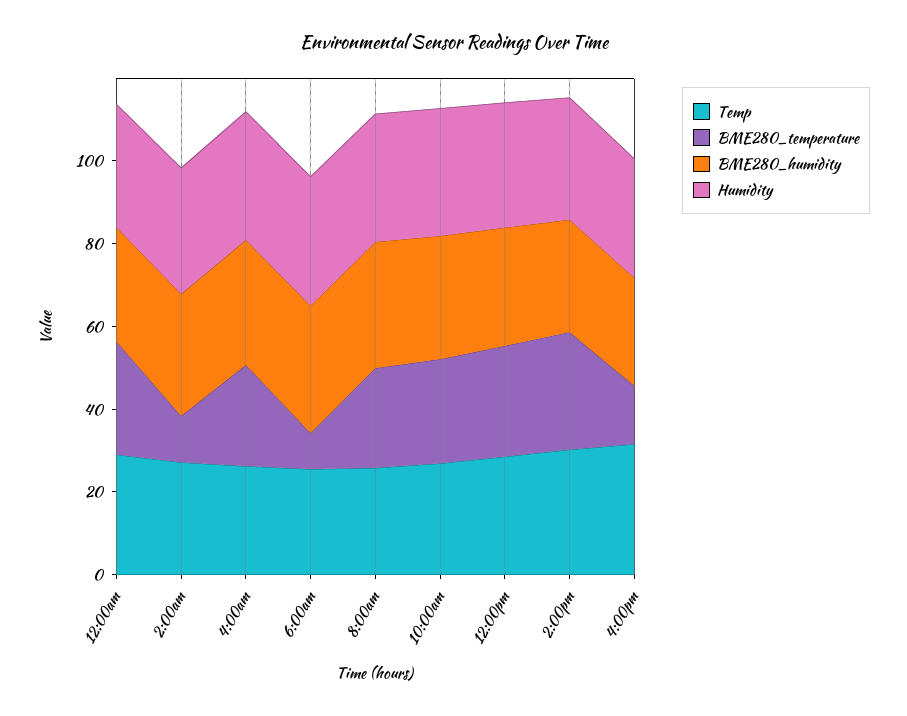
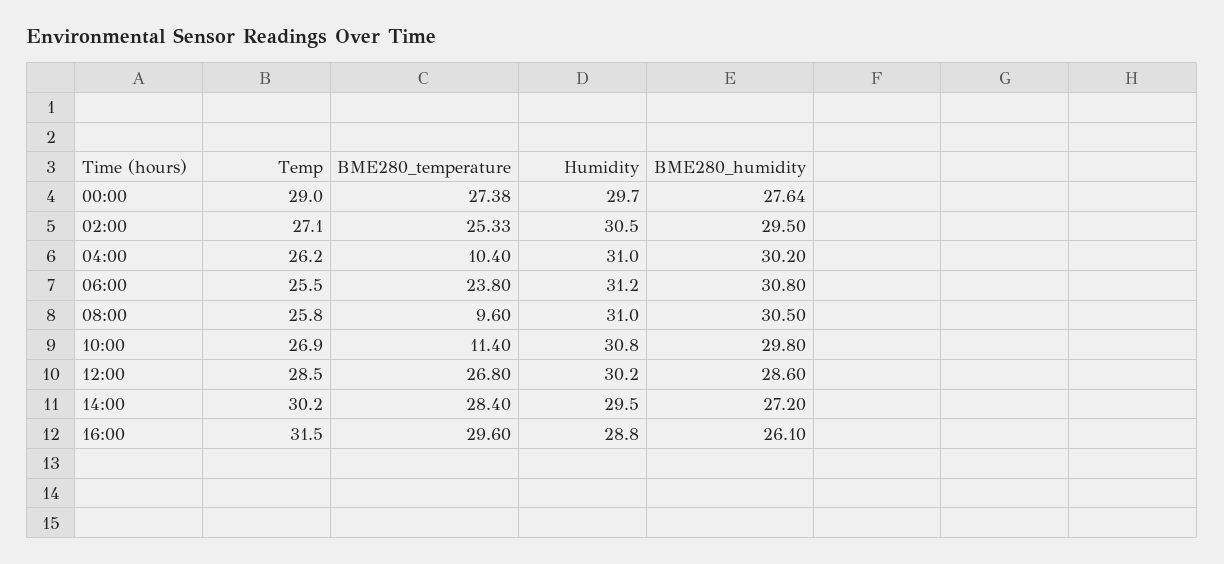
BME280_temperature, 2:00am: 10 -> 25.33
BME280_temperature, 4:00am: 25 -> 10.4
BME280_temperature, 6:00am: 10 -> 23.8
BME280_temperature, 8:00am: 25 -> 9.6
BME280_temperature, 10:00am: 25 -> 11.4
BME280_temperature, 4:00pm: 15 -> 29.6

